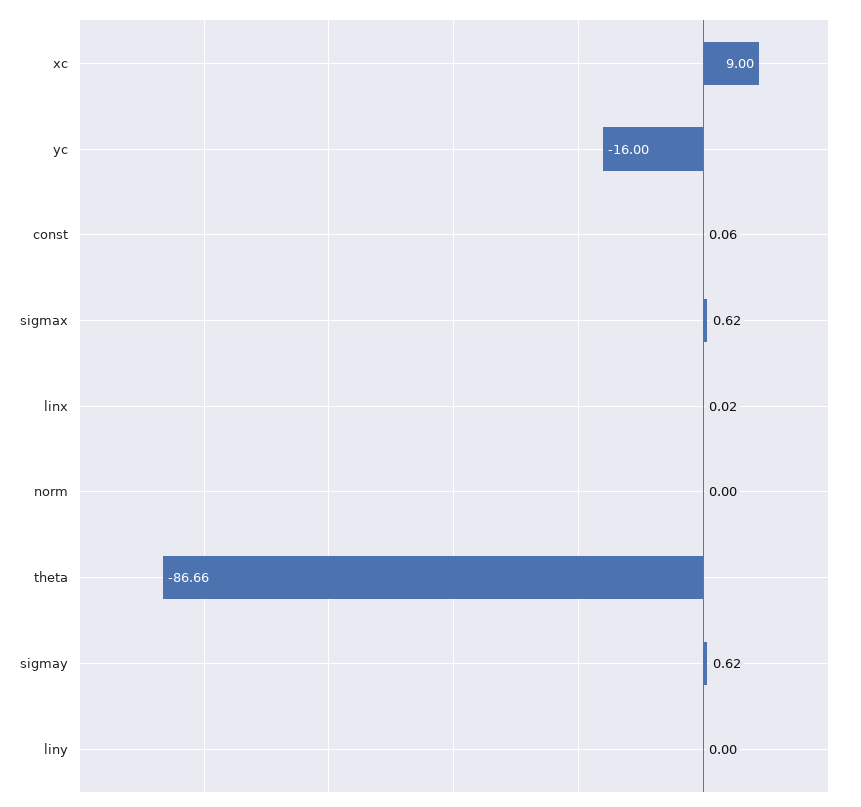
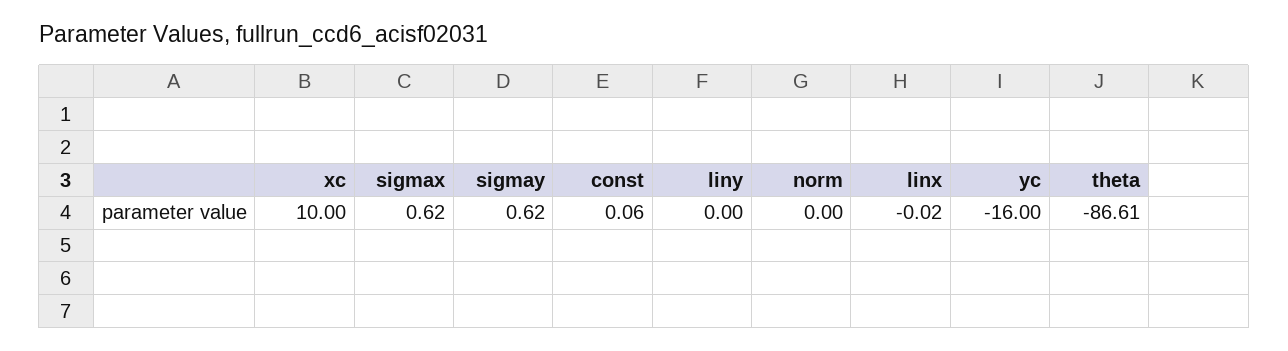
xc: 9 -> 10
linx: 0.02 -> -0.02
theta: -86.66 -> -86.61

